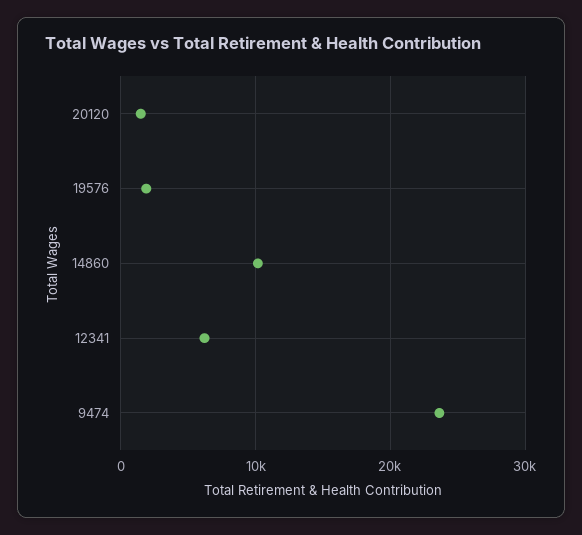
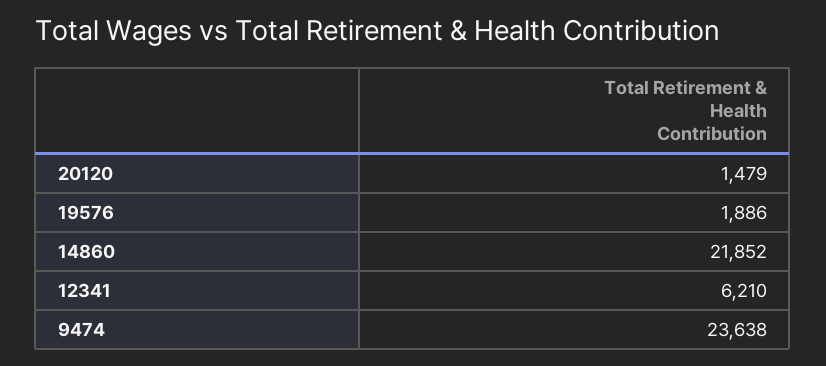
14860: 10000 -> 21852

